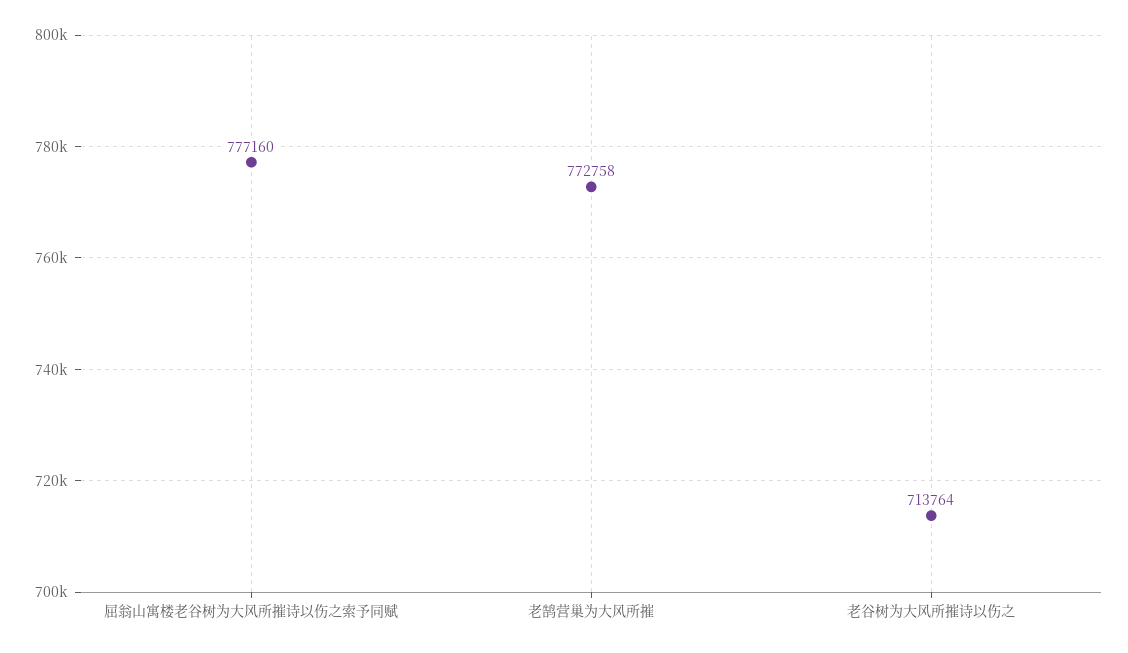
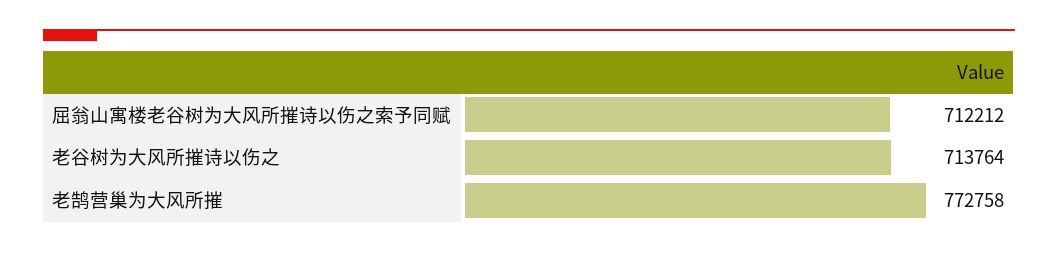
屈翁山寓楼老谷树为大风所摧诗以伤之索予同赋: 777160 -> 712212

